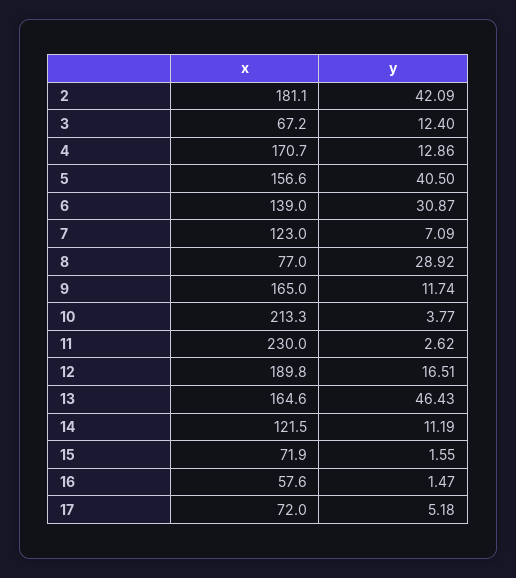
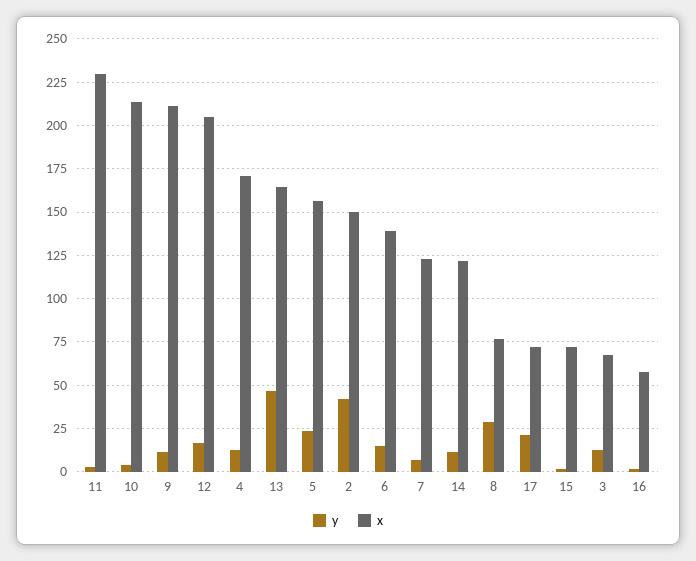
x, 2: 181.1 -> 150
y, 5: 40.5 -> 25
y, 6: 30.87 -> 15
x, 9: 165 -> 210
x, 12: 189.8 -> 205
y, 17: 5.18 -> 20

